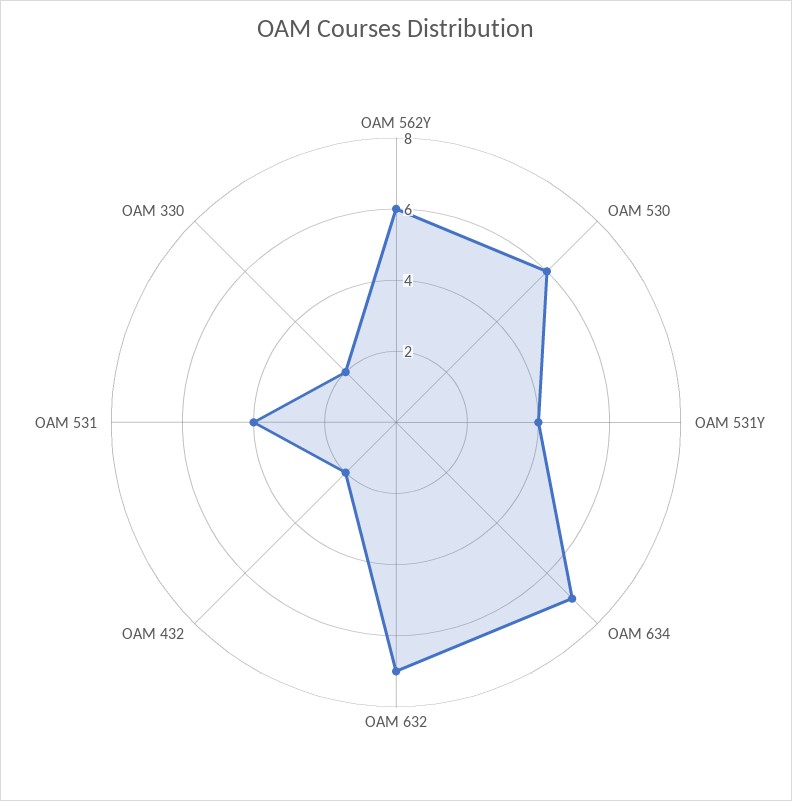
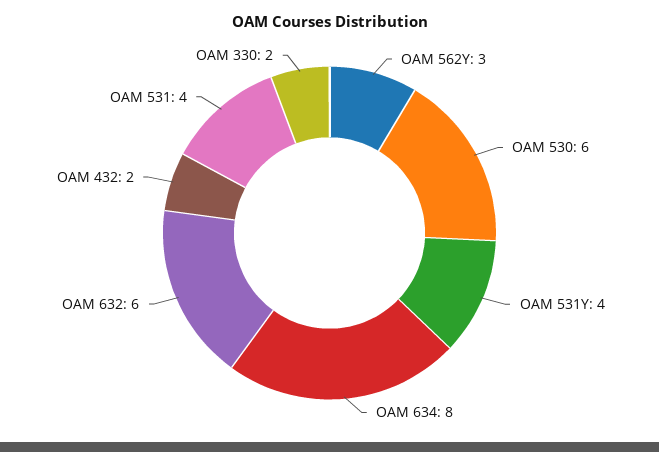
OAM 562Y: 6 -> 3
OAM 634: 7 -> 8
OAM 632: 7 -> 6

